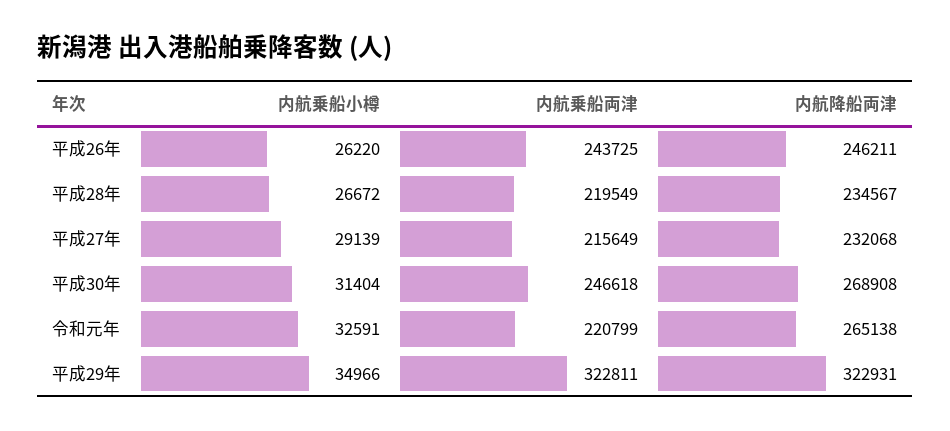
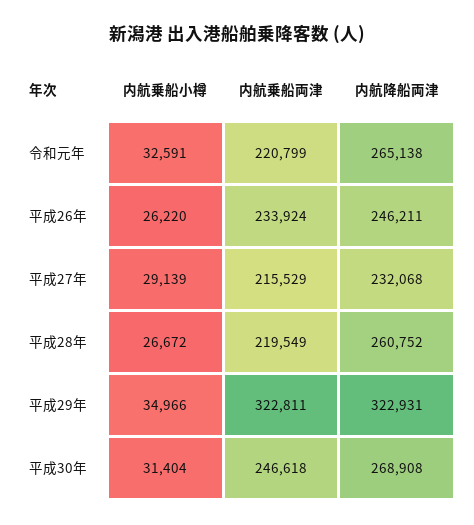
内航乗船両津, 平成26年: 243725 -> 233924
内航降船両津, 平成28年: 234567 -> 260752
内航乗船両津, 平成27年: 215649 -> 215529

